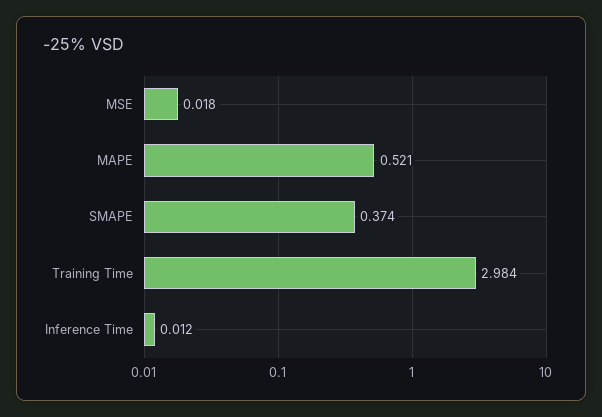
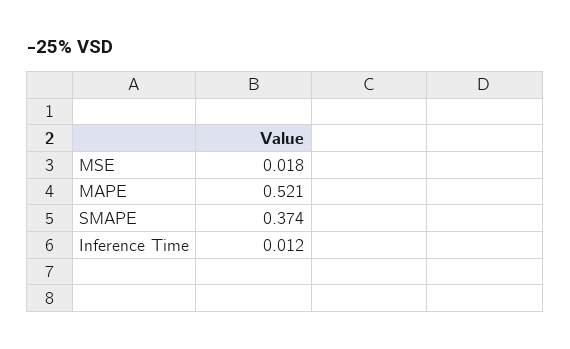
Training Time: 2.984 -> none

